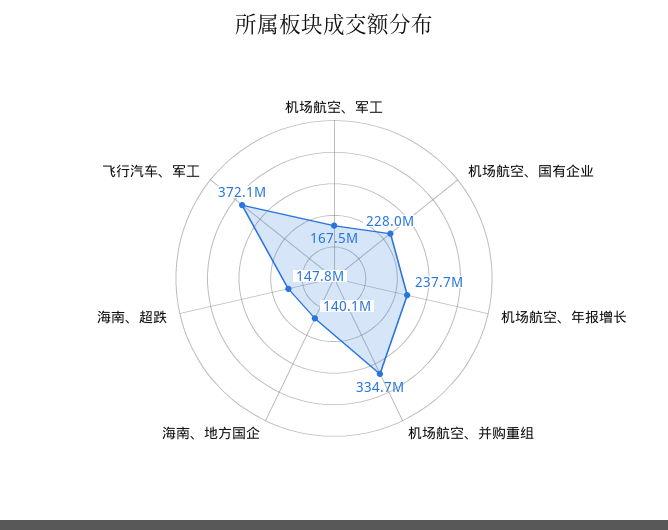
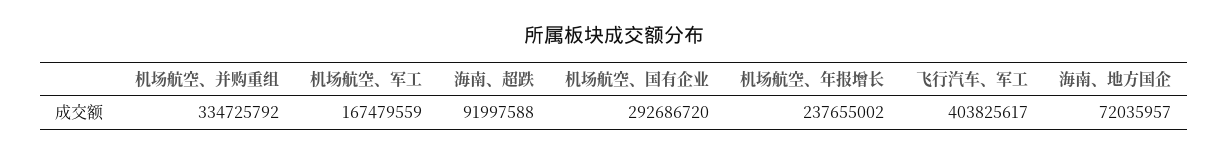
机场航空、国有企业: 228000000 -> 292686720
海南、地方国企: 140100000 -> 72035957
海南、超跌: 147800000 -> 91997588
飞行汽车、军工: 372100000 -> 403825617

